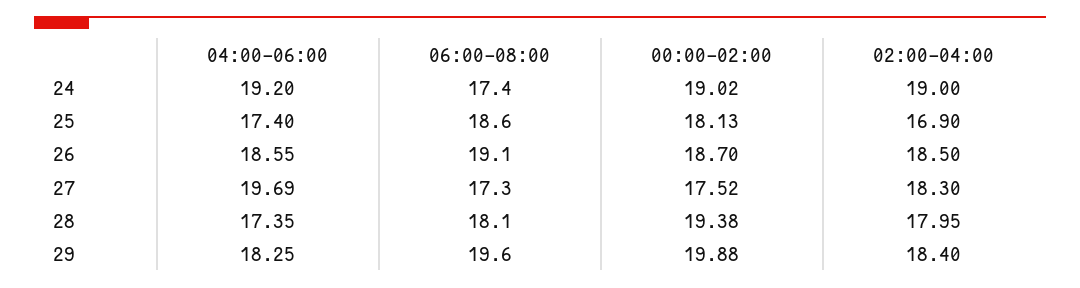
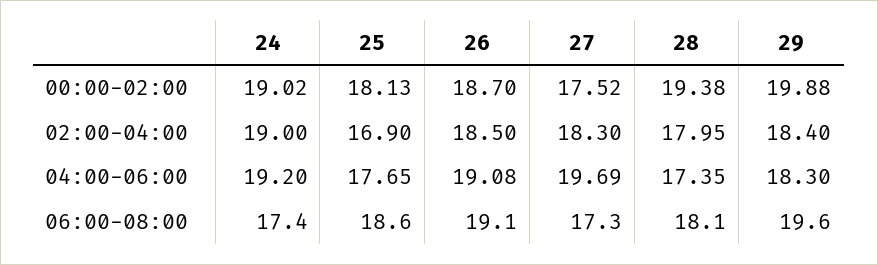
04:00-06:00, 25: 17.4 -> 17.65
04:00-06:00, 26: 18.55 -> 19.08
04:00-06:00, 29: 18.25 -> 18.3

